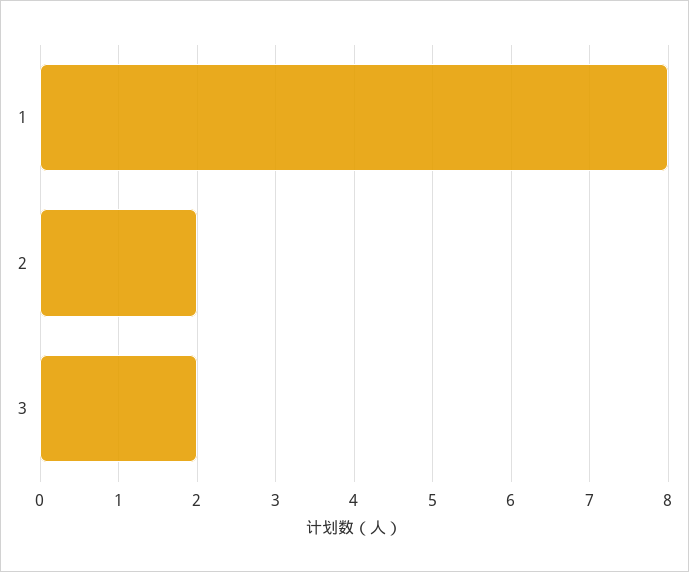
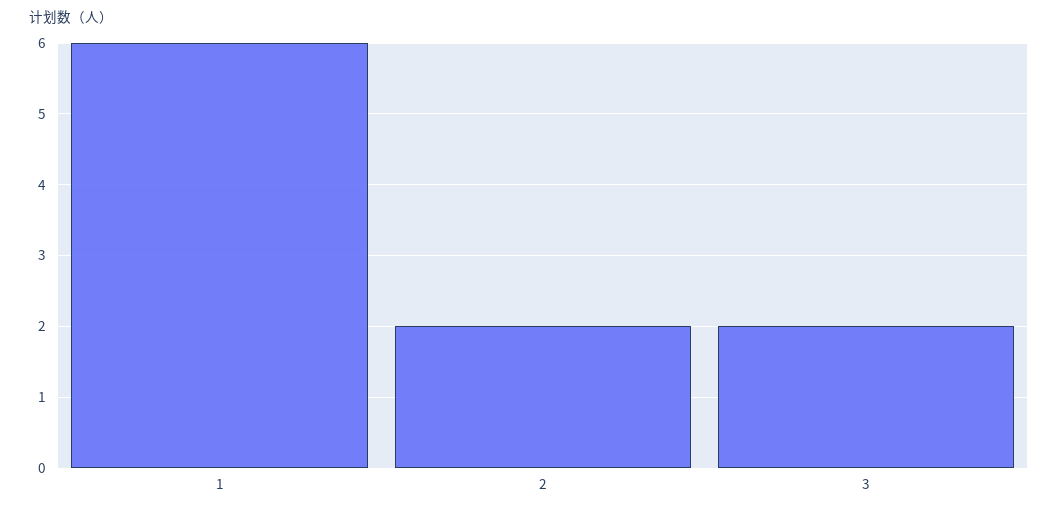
1: 8 -> 6

